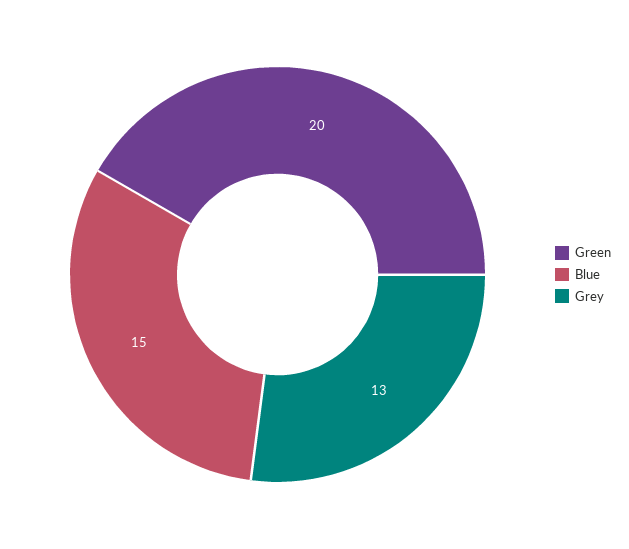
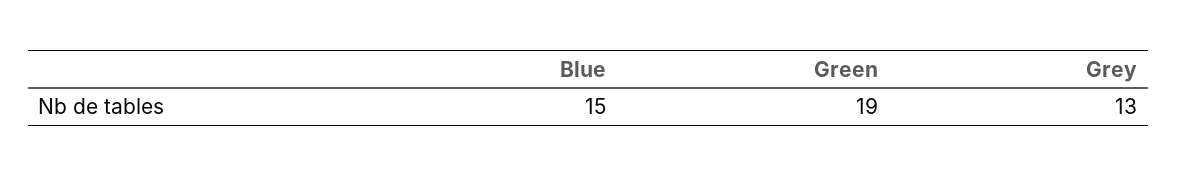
Green: 20 -> 19

